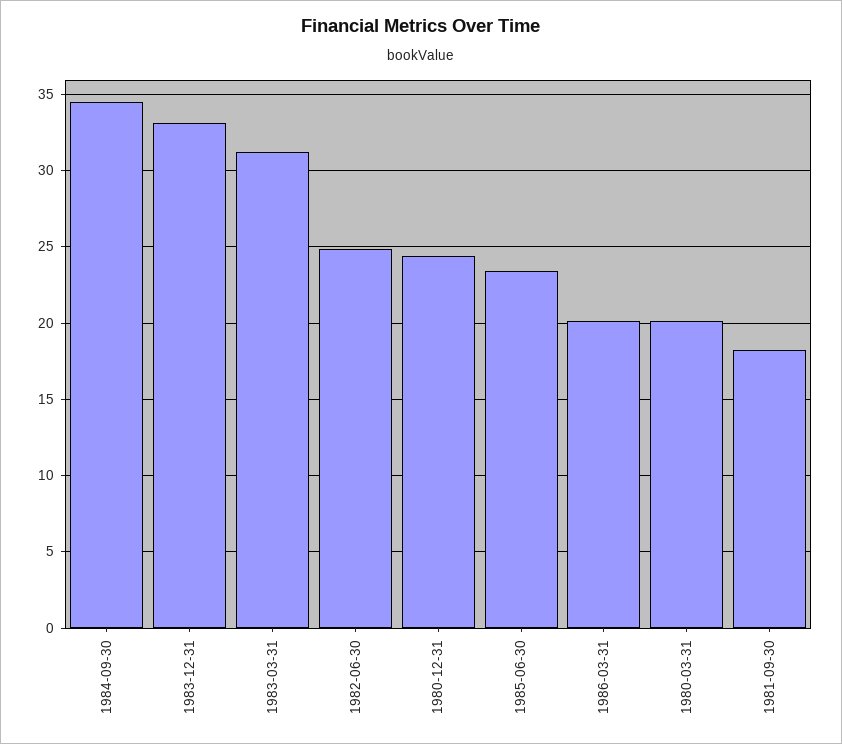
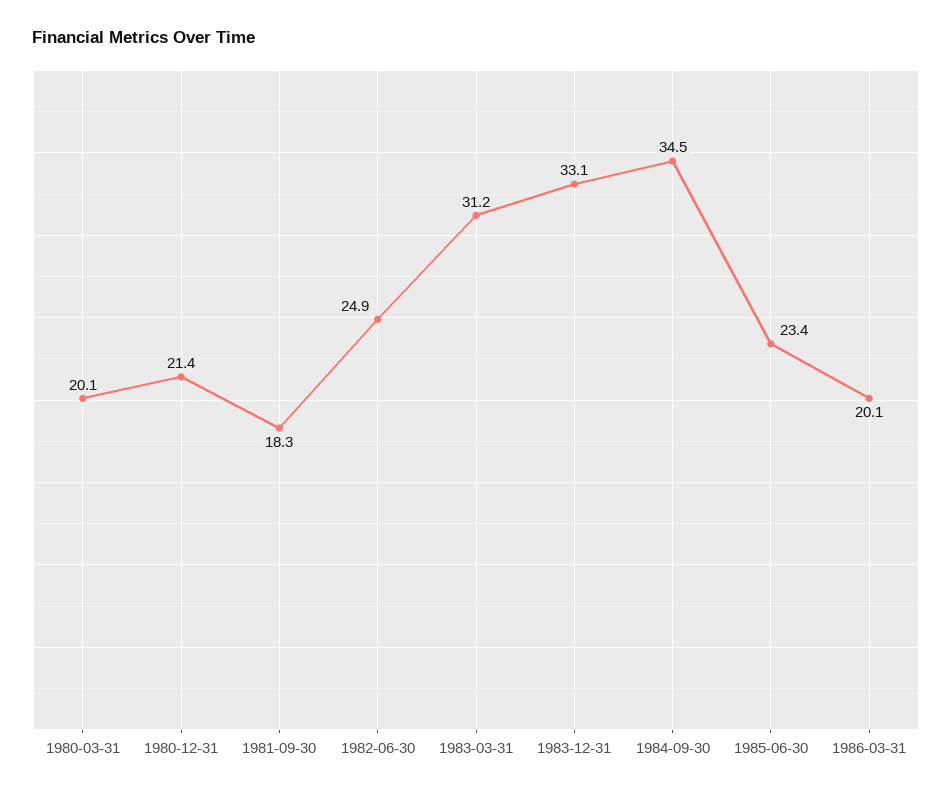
1980-12-31: 24.5 -> 21.4

